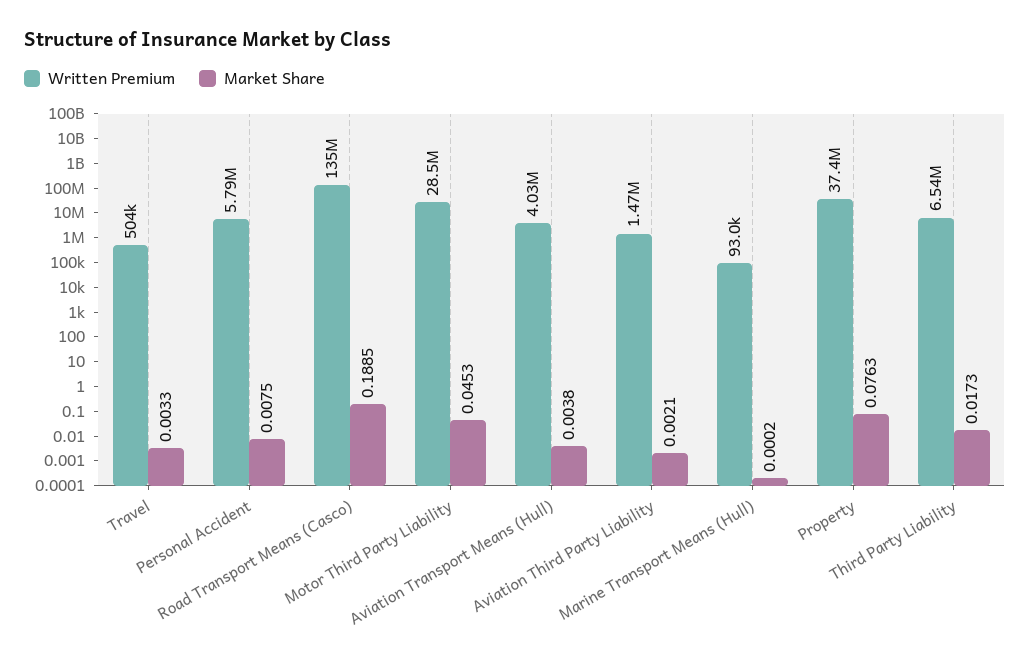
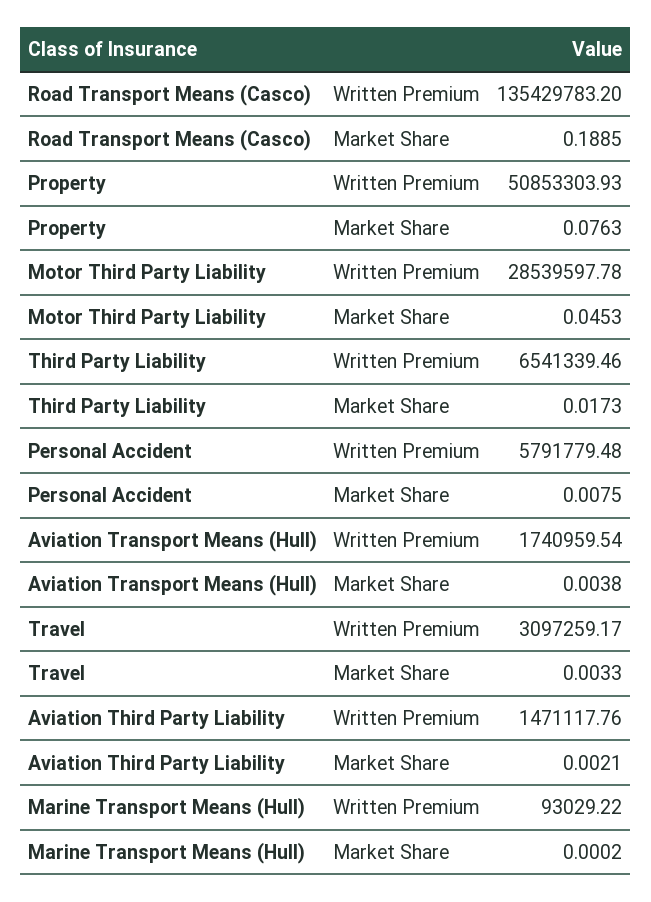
Written Premium, Travel: 504000 -> 3097259.17
Written Premium, Aviation Transport Means (Hull): 4030000 -> 1740959.54
Written Premium, Property: 37400000 -> 50853303.93

